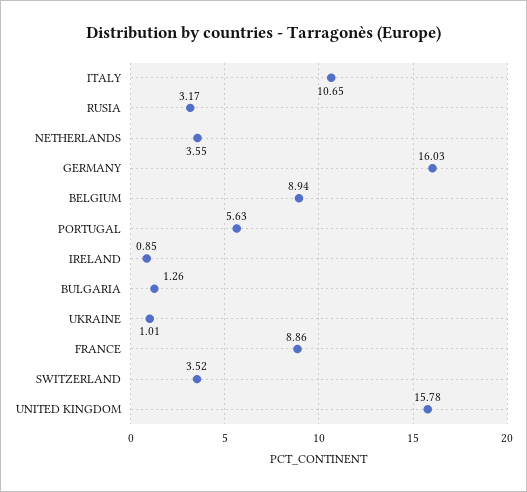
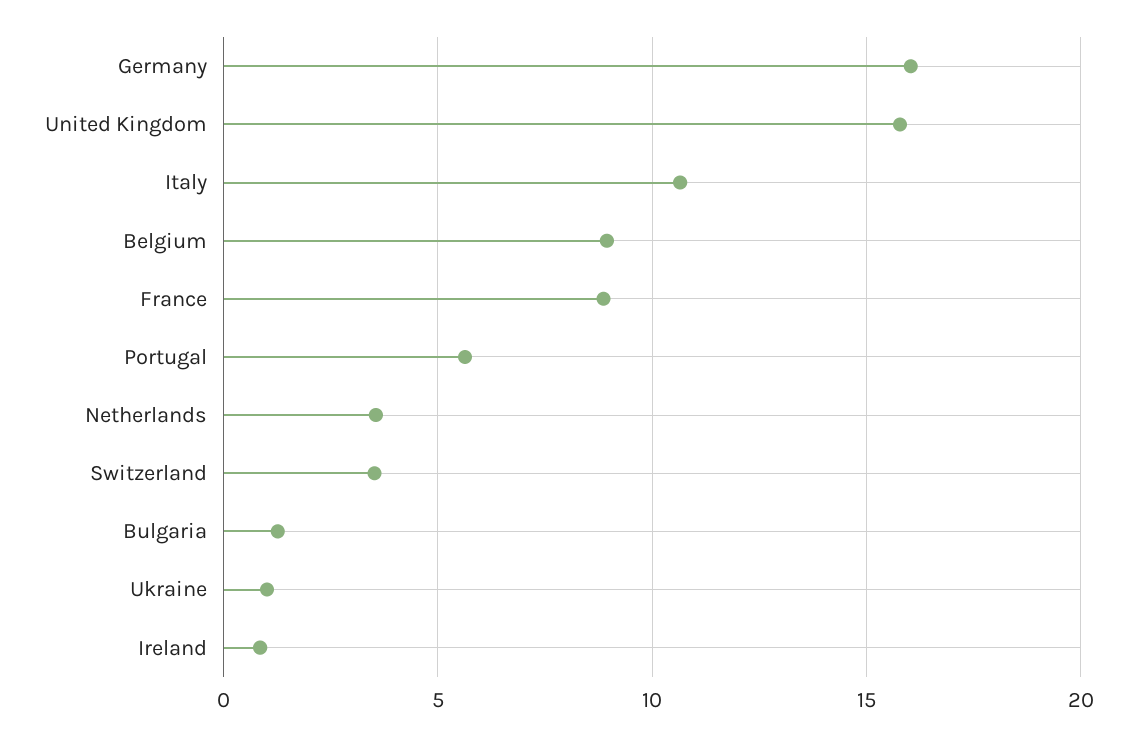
RUSIA: 3.17 -> none

